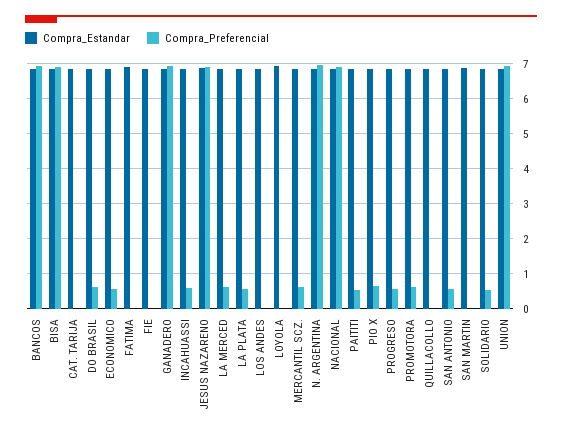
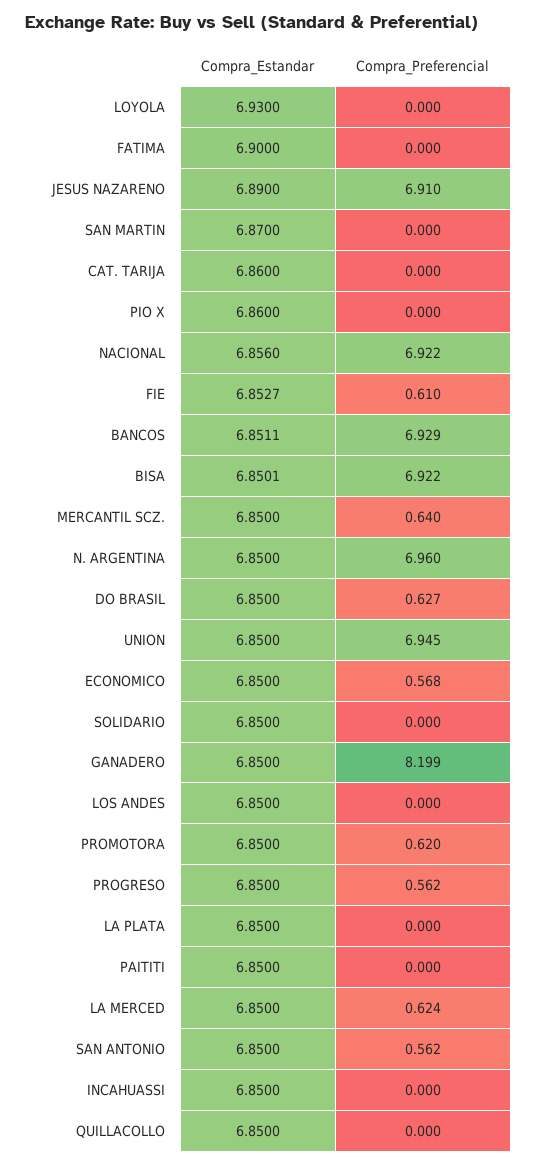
Compra_Preferencial, FIE: 0 -> 0.61
Compra_Preferencial, GANADERO: 7 -> 8.199
Compra_Preferencial, INCAHUASSI: 0.6 -> 0
Compra_Preferencial, LA PLATA: 0.6 -> 0
Compra_Preferencial, PAITITI: 0.6 -> 0
Compra_Preferencial, PIO X: 0.6 -> 0
Compra_Preferencial, SOLIDARIO: 0.6 -> 0

